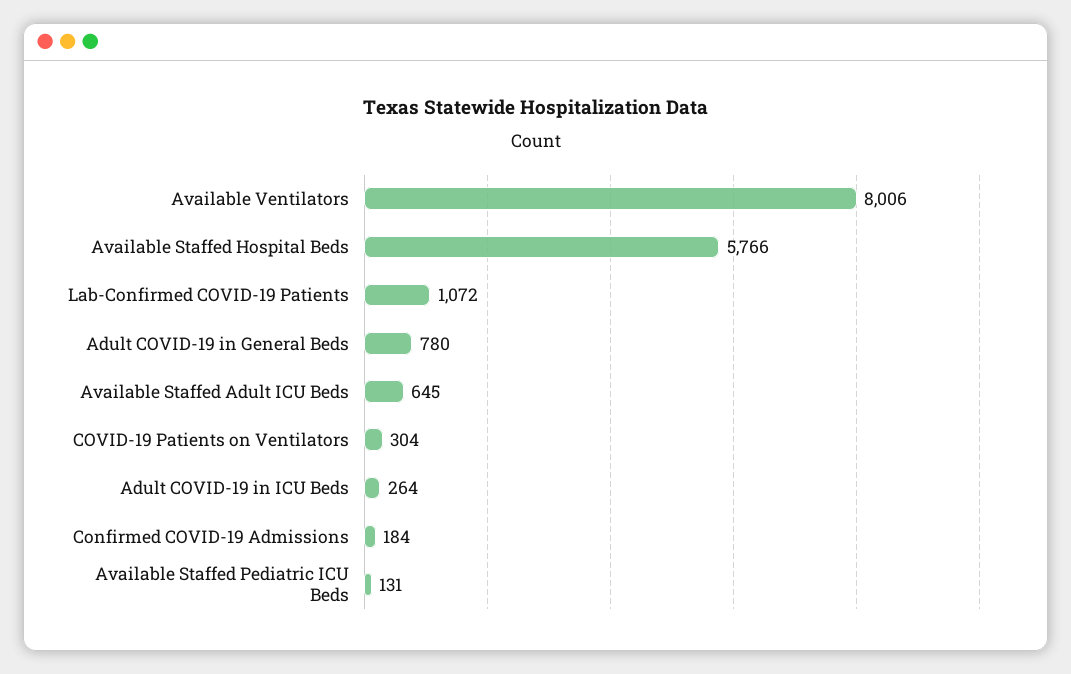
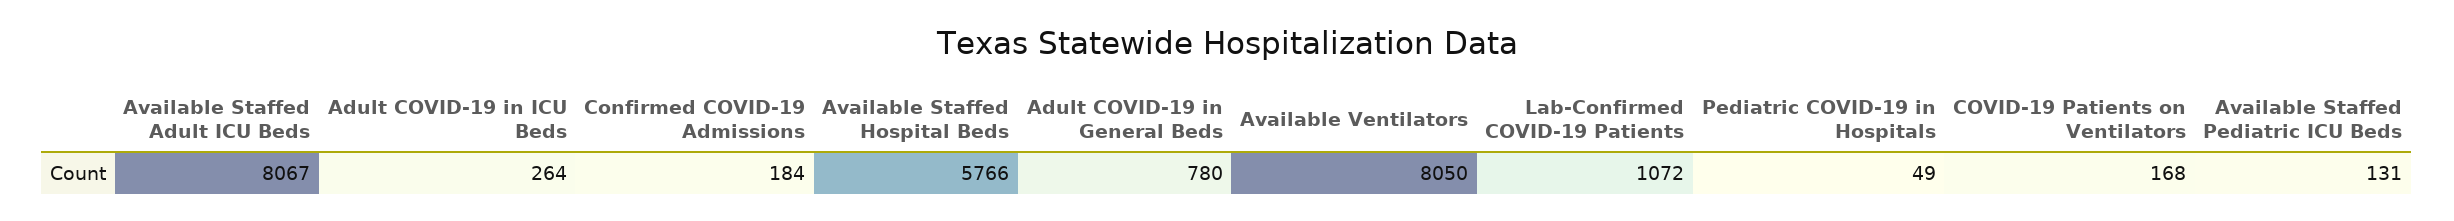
Available Ventilators: 8006 -> 8050
Available Staffed Adult ICU Beds: 645 -> 8067
COVID-19 Patients on Ventilators: 304 -> 168
Pediatric COVID-19 in Hospitals: none -> 49

